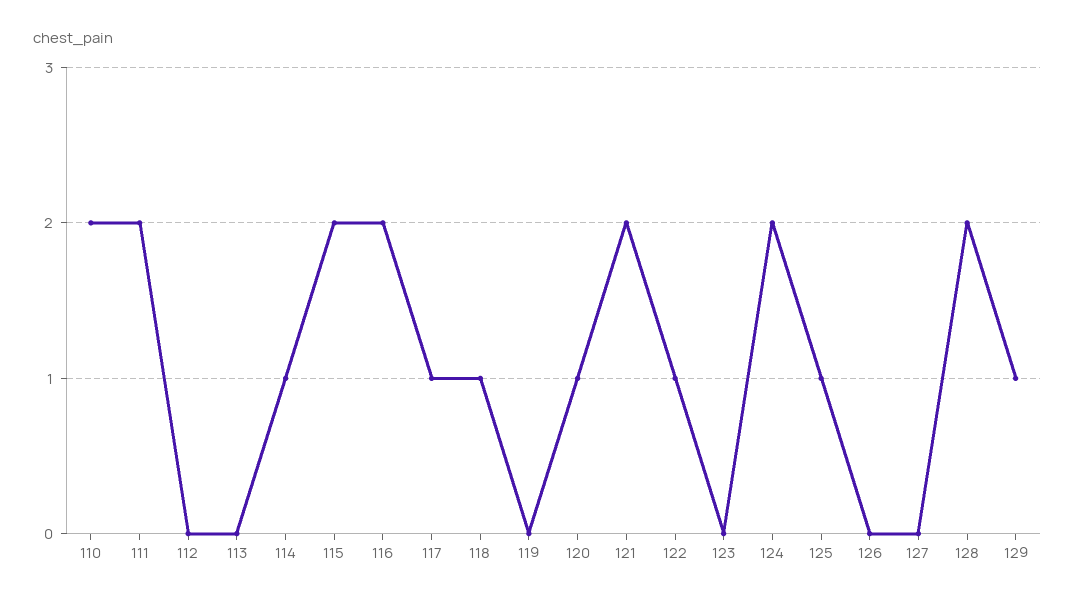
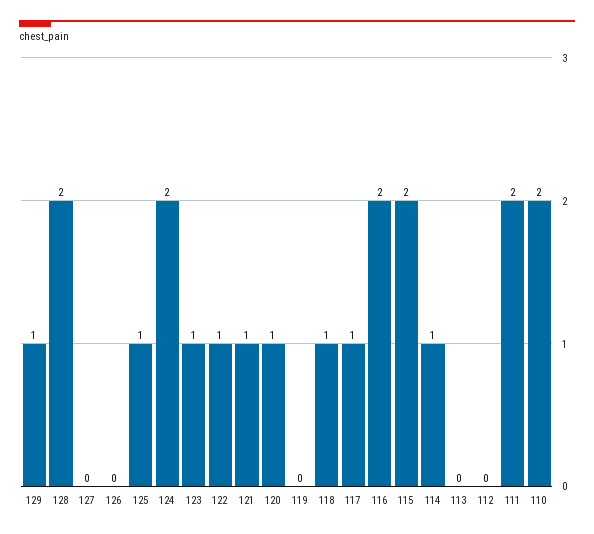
121: 2 -> 1
123: 0 -> 1

